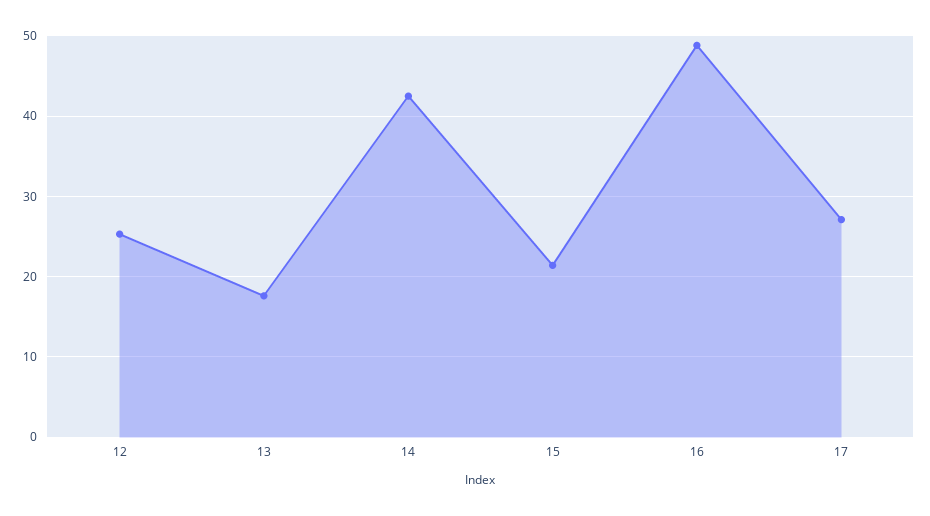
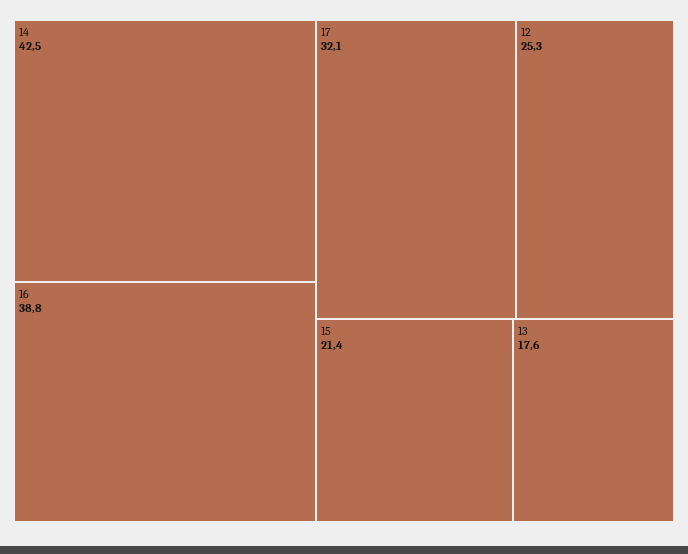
16: 49 -> 38.8
17: 27 -> 32.1

